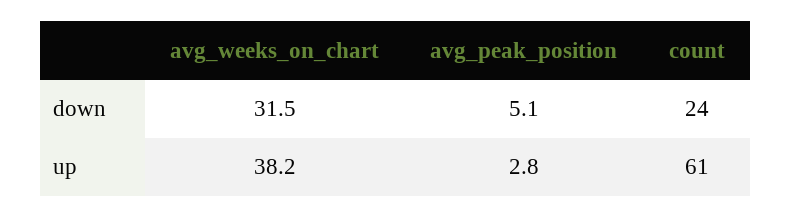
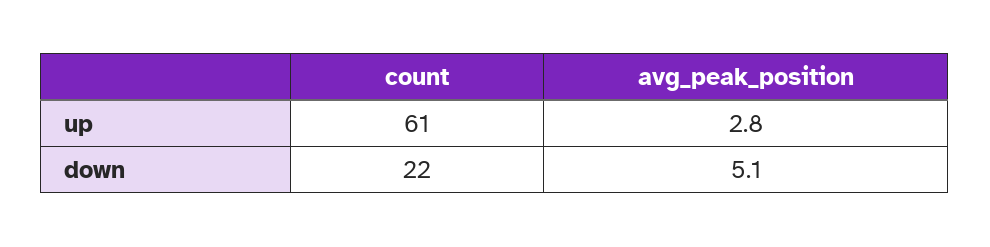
avg_weeks_on_chart, down: 31.5 -> none
count, down: 24 -> 22
avg_weeks_on_chart, up: 38.2 -> none

